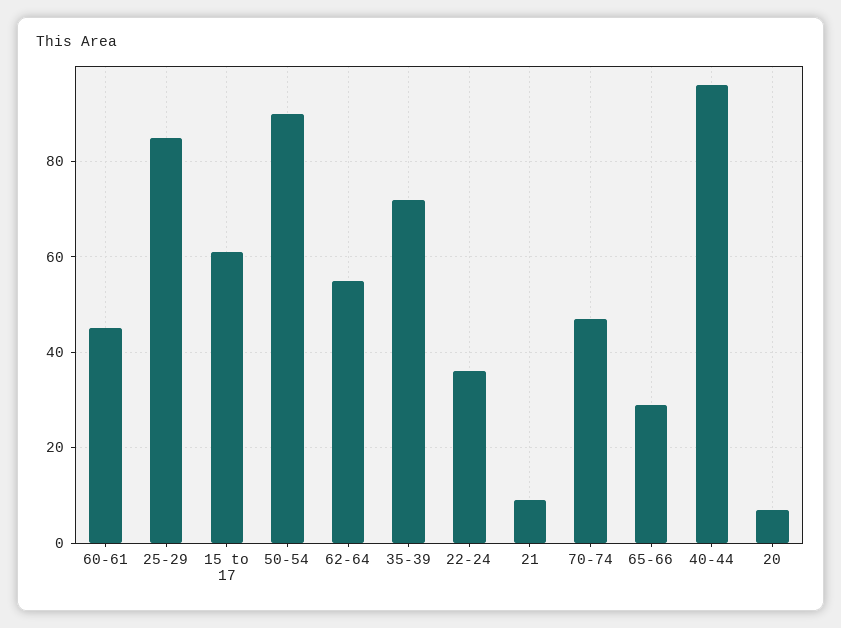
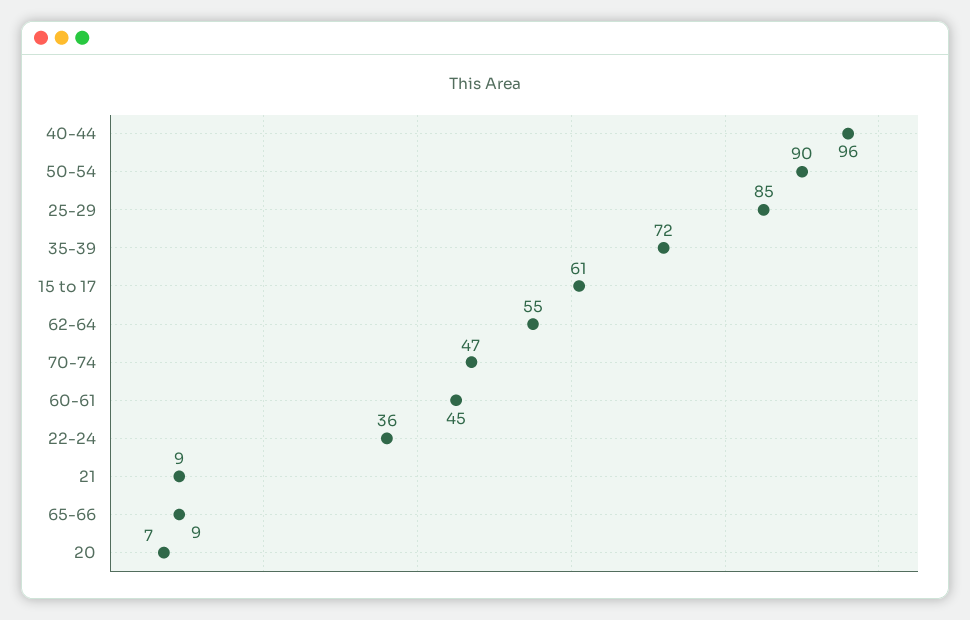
65-66: 30 -> 9

